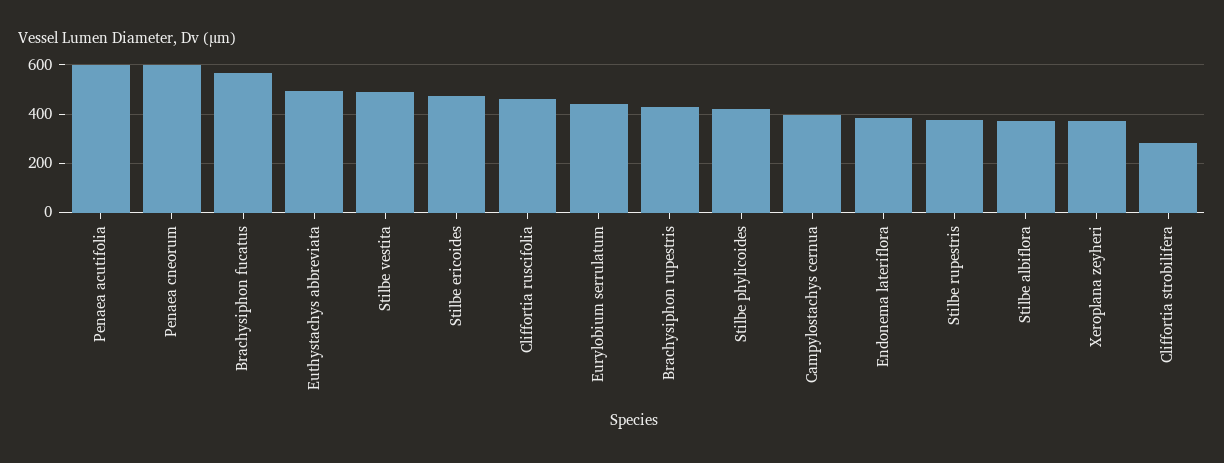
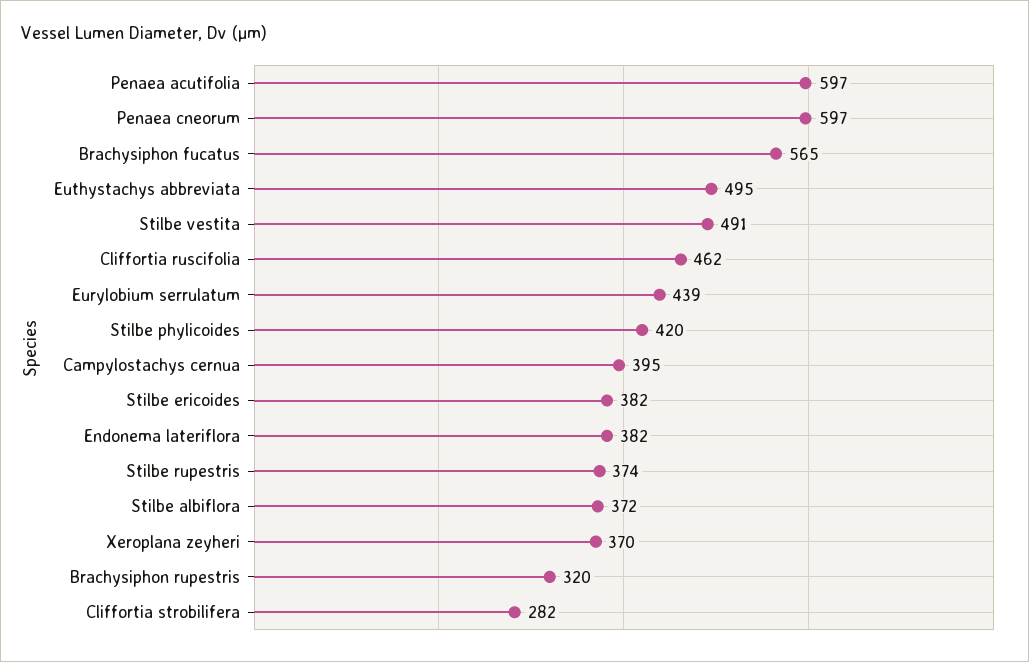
Stilbe ericoides: 475 -> 382
Brachysiphon rupestris: 425 -> 320

